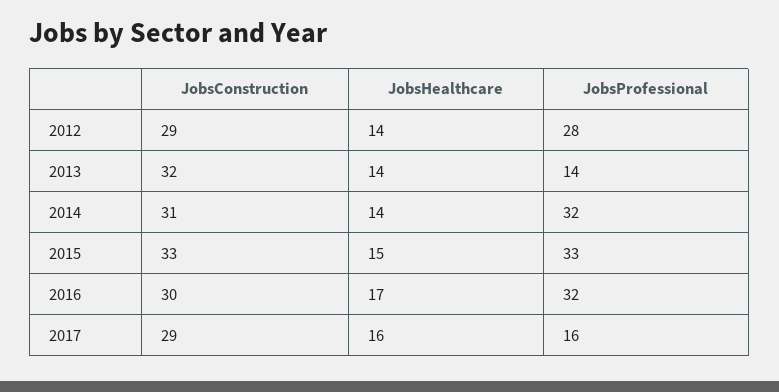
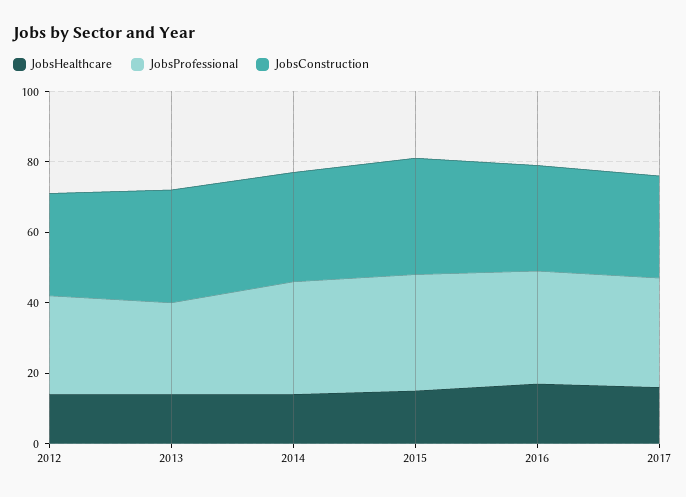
JobsProfessional, 2013: 14 -> 25
JobsProfessional, 2017: 16 -> 30

